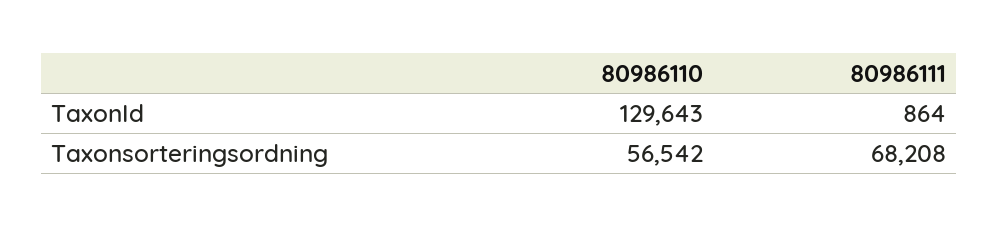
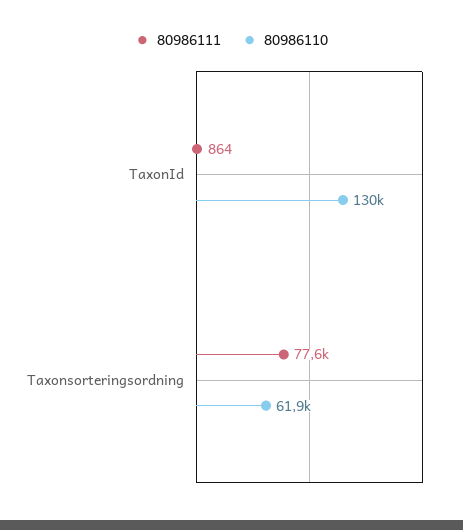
80986110, Taxonsorteringsordning: 56542 -> 61900
80986111, Taxonsorteringsordning: 68208 -> 77600

